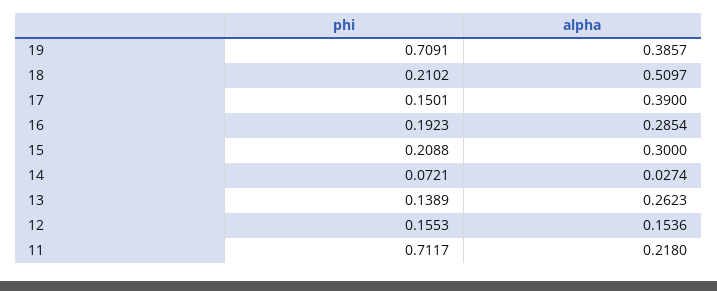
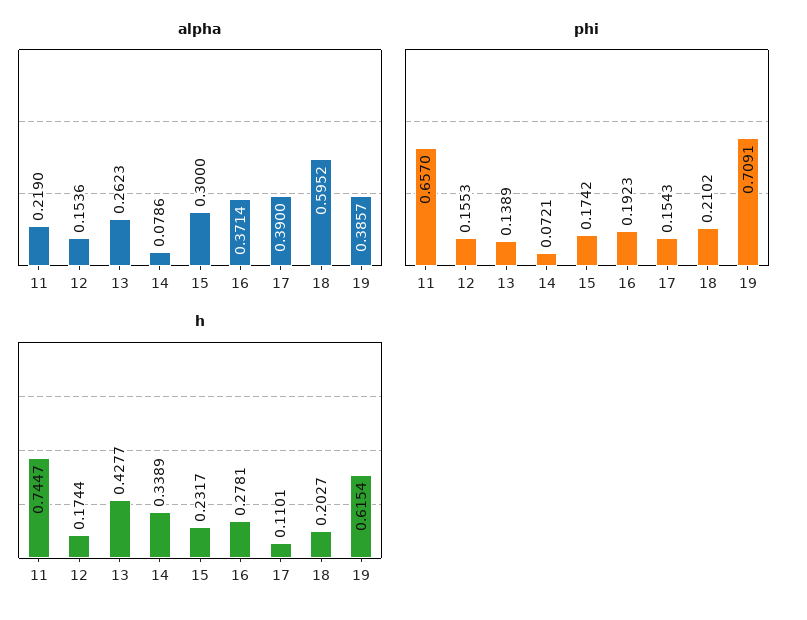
alpha, 18: 0.5097 -> 0.5952
phi, 17: 0.1501 -> 0.1543
alpha, 16: 0.2854 -> 0.3714
phi, 15: 0.2088 -> 0.1742
alpha, 14: 0.0274 -> 0.0786
phi, 11: 0.7117 -> 0.657
alpha, 11: 0.218 -> 0.219
h, 11: none -> 0.7447
h, 12: none -> 0.1744
h, 13: none -> 0.4277
h, 14: none -> 0.3389
h, 15: none -> 0.2317
h, 16: none -> 0.2781
h, 17: none -> 0.1101
h, 18: none -> 0.2027
h, 19: none -> 0.6154

